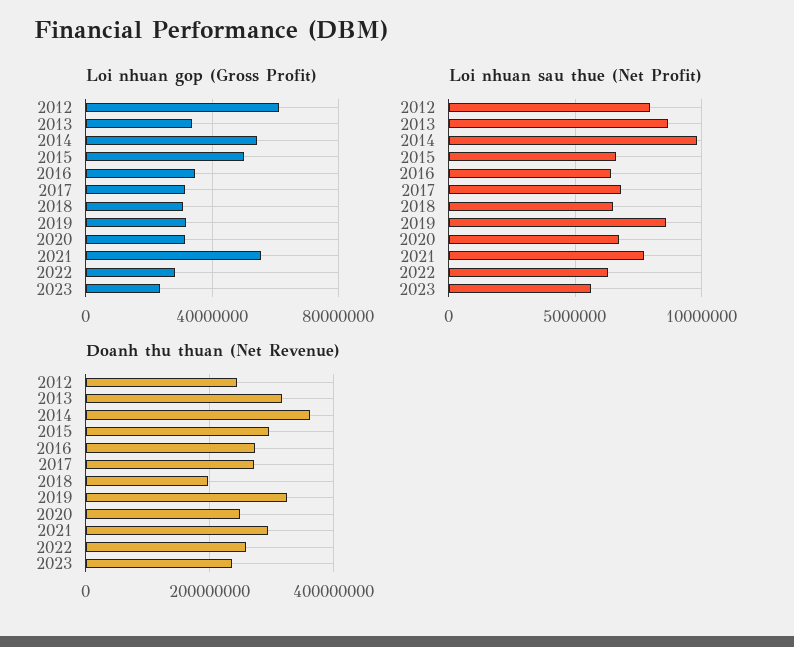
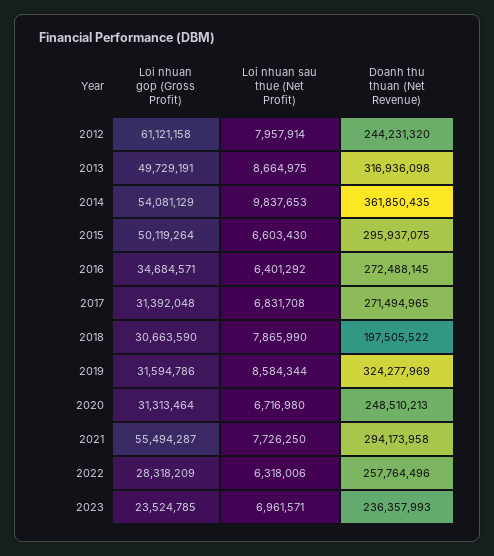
Loi nhuan gop (Gross Profit), 2013: 35000000 -> 49729191
Loi nhuan sau thue (Net Profit), 2018: 6500000 -> 7865990
Loi nhuan sau thue (Net Profit), 2023: 5500000 -> 6961571

